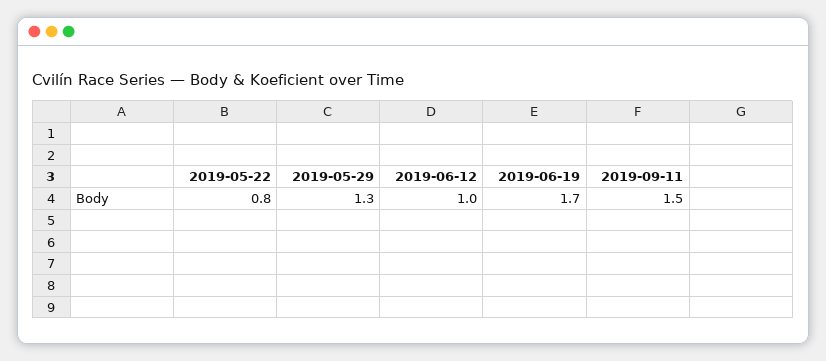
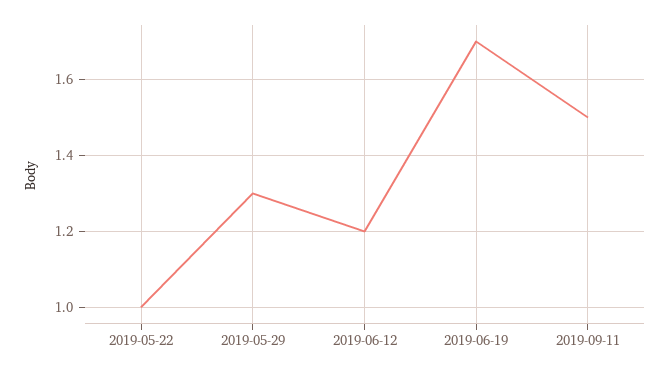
2019-05-22: 0.8 -> 1
2019-06-12: 1 -> 1.2

